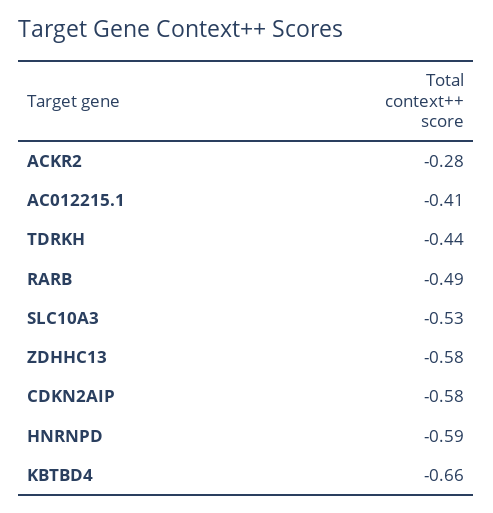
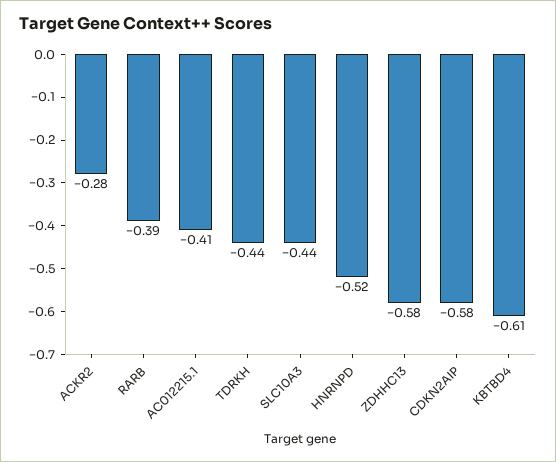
RARB: -0.49 -> -0.39
SLC10A3: -0.53 -> -0.44
HNRNPD: -0.59 -> -0.52
KBTBD4: -0.66 -> -0.61

